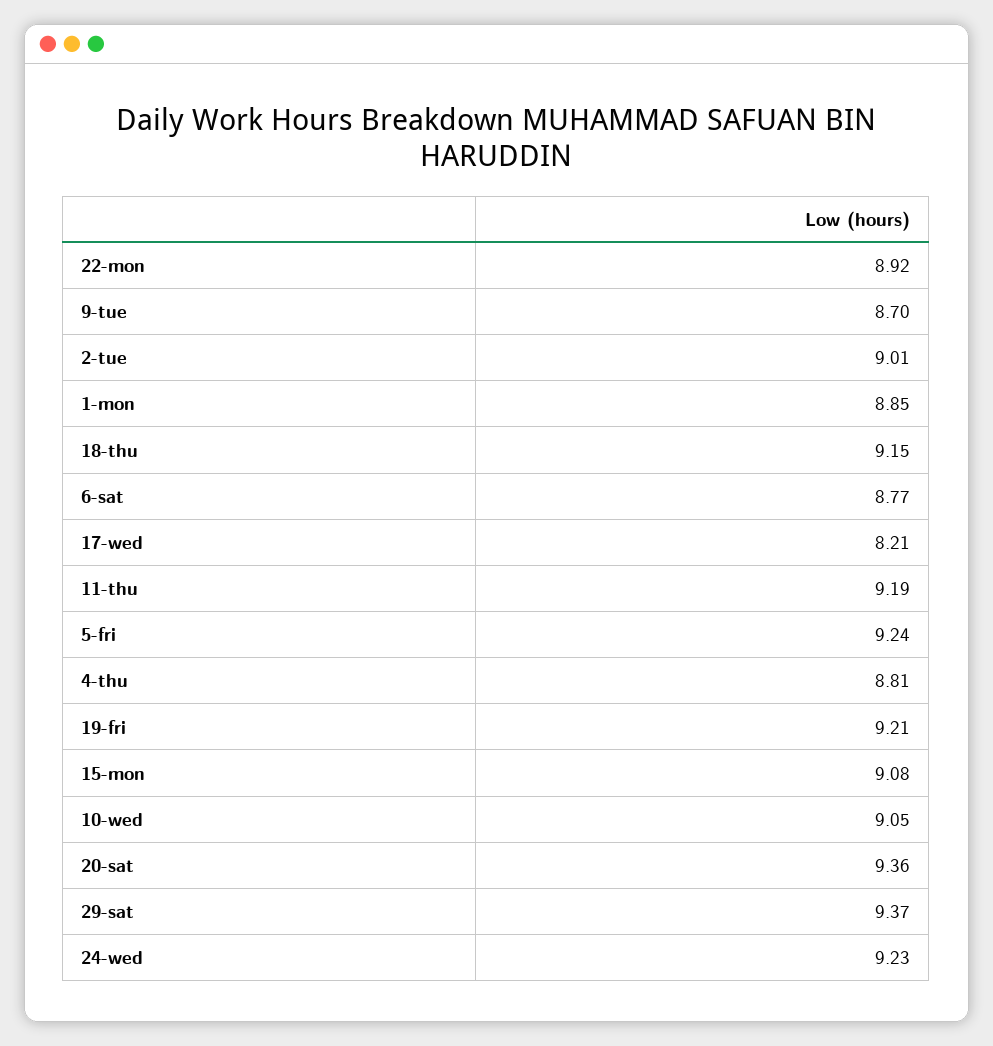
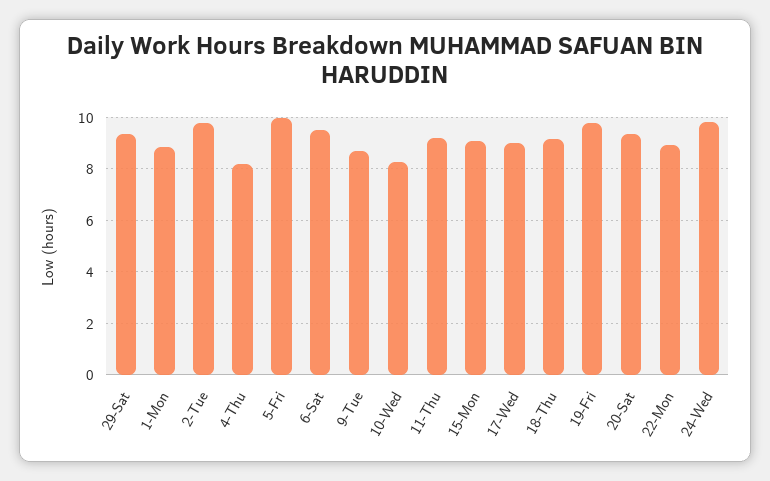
2-tue: 9.01 -> 9.75
6-sat: 8.77 -> 9.5
17-wed: 8.21 -> 9
5-fri: 9.24 -> 10
4-thu: 8.81 -> 8.25
19-fri: 9.21 -> 9.75
10-wed: 9.05 -> 8.25
24-wed: 9.23 -> 9.75

